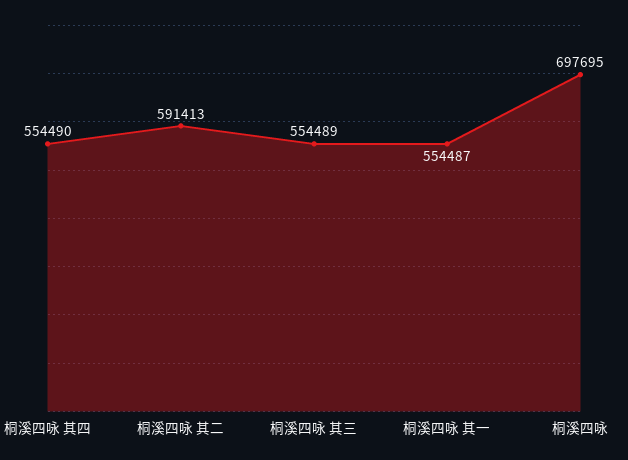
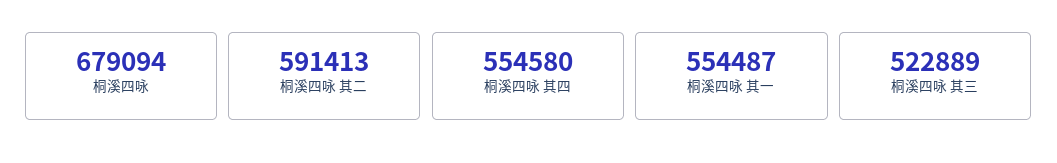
桐溪四咏 其四: 554490 -> 554580
桐溪四咏 其三: 554489 -> 522889
桐溪四咏: 697695 -> 679094

